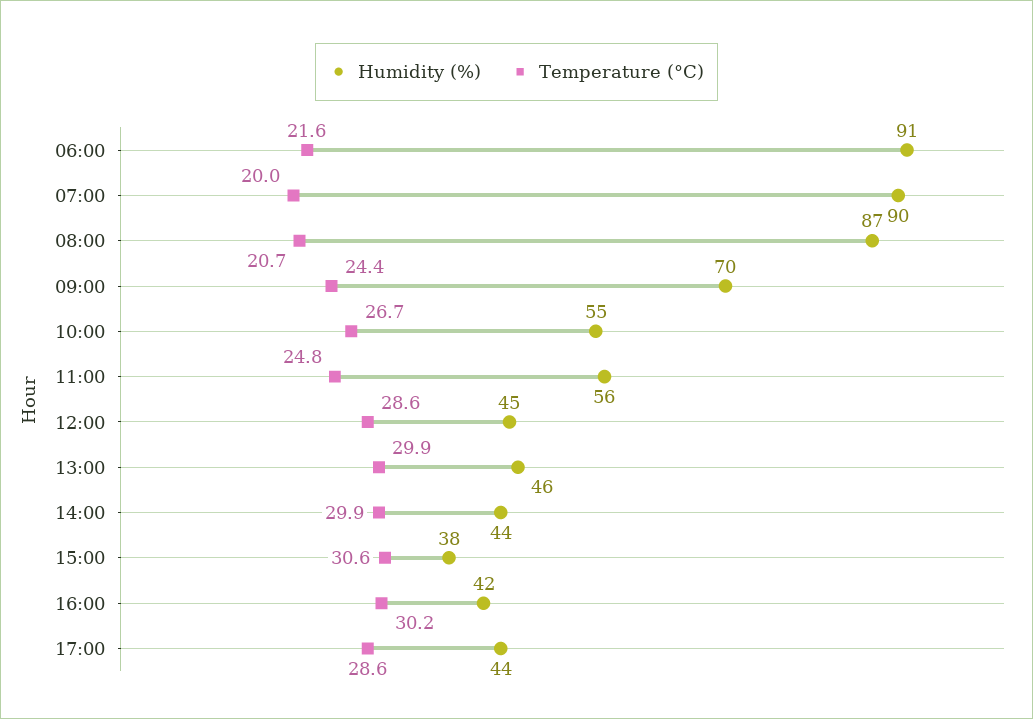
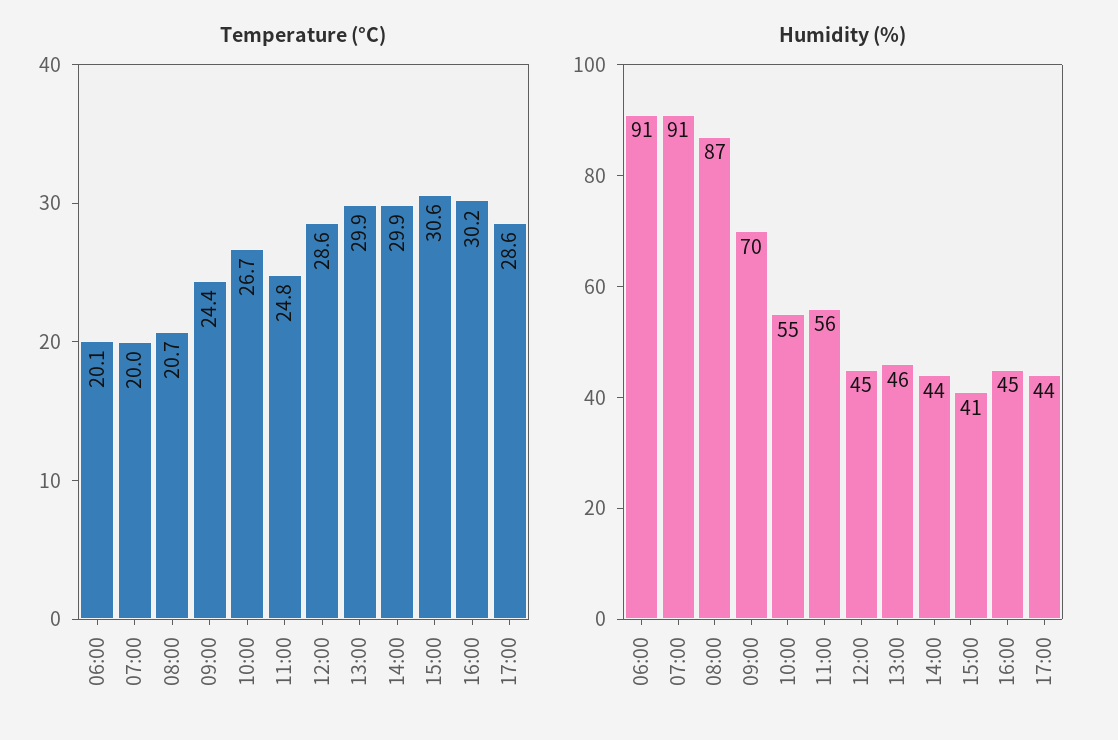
Temperature (°C), 06:00: 21.6 -> 20.1
Humidity (%), 07:00: 90 -> 91
Humidity (%), 15:00: 38 -> 41
Humidity (%), 16:00: 42 -> 45

